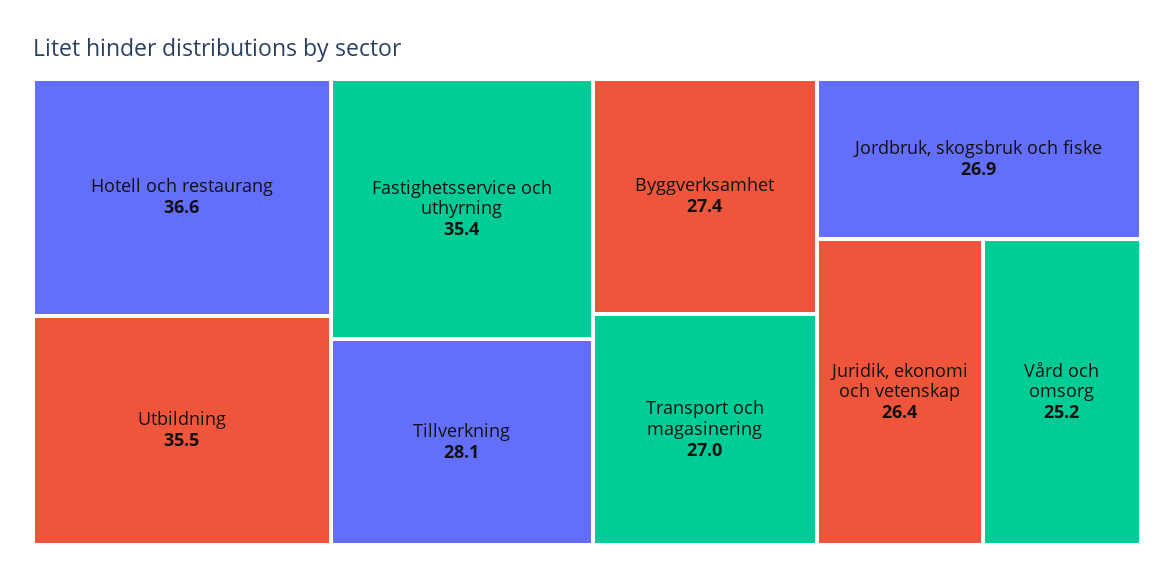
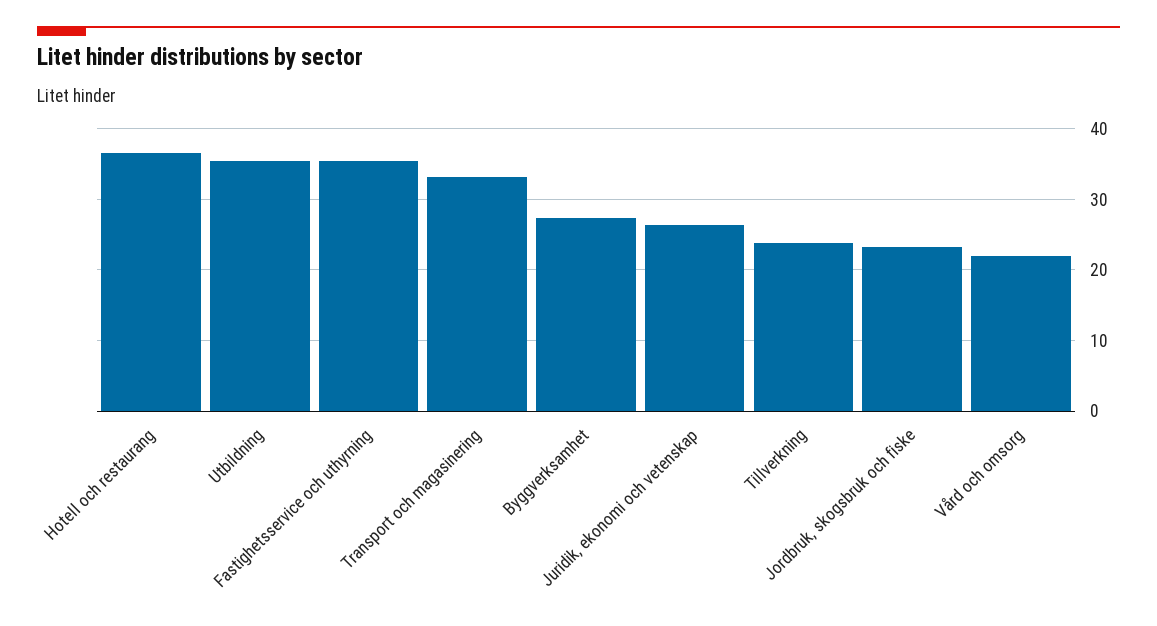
Tillverkning: 28.1 -> 24
Transport och magasinering: 27 -> 33
Jordbruk, skogsbruk och fiske: 26.9 -> 23
Vård och omsorg: 25.2 -> 22

